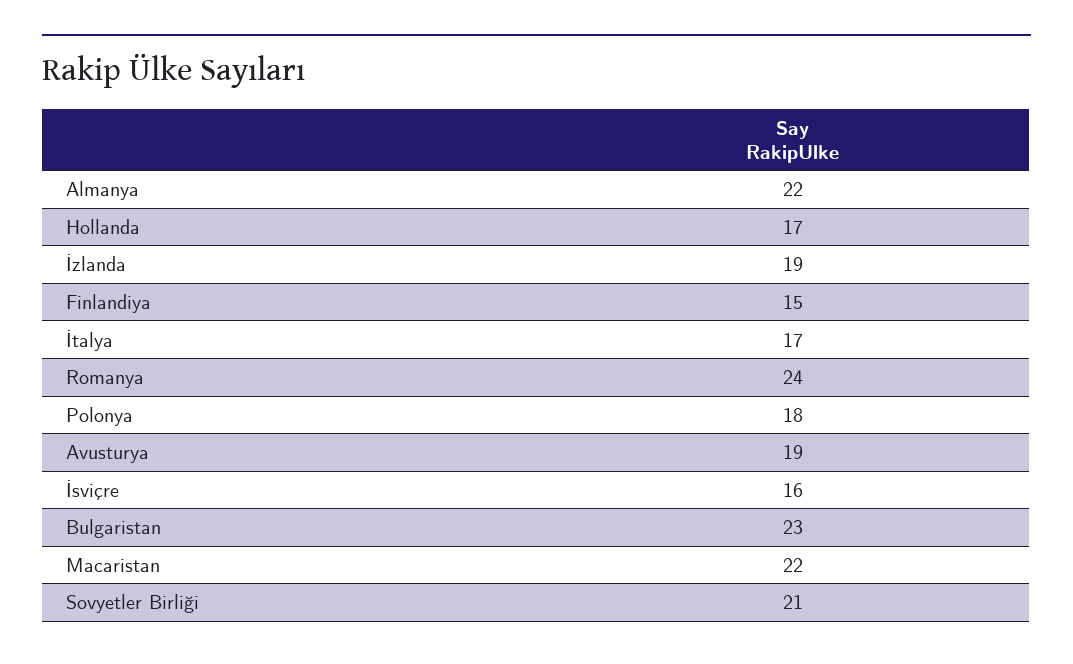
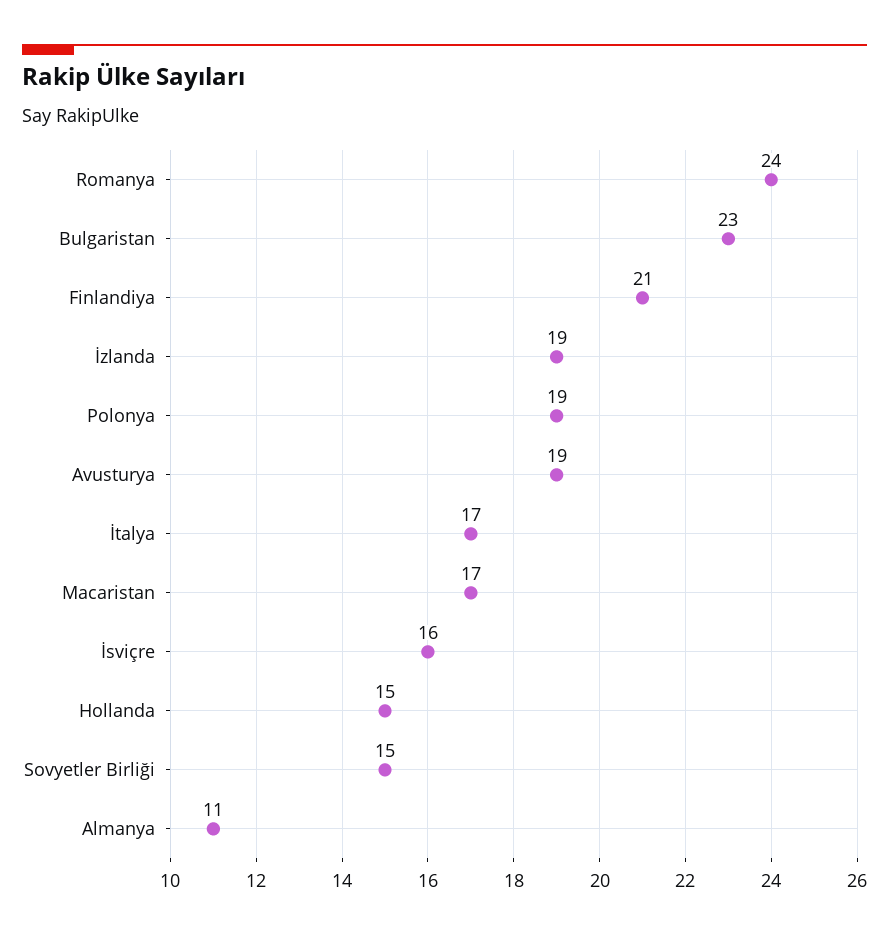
Almanya: 22 -> 11
Hollanda: 17 -> 15
Finlandiya: 15 -> 21
Polonya: 18 -> 19
Macaristan: 22 -> 17
Sovyetler Birliği: 21 -> 15

